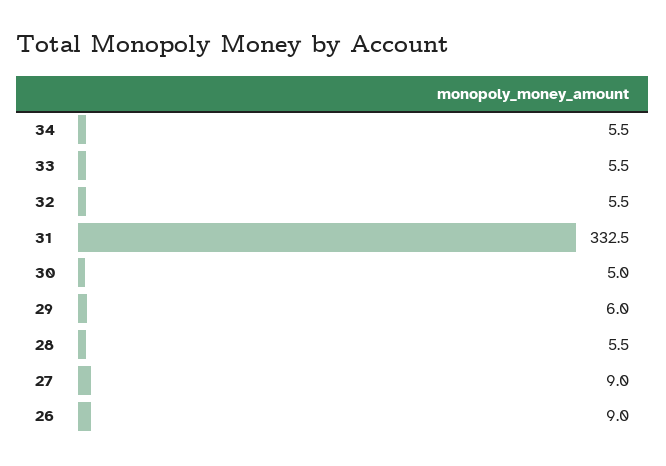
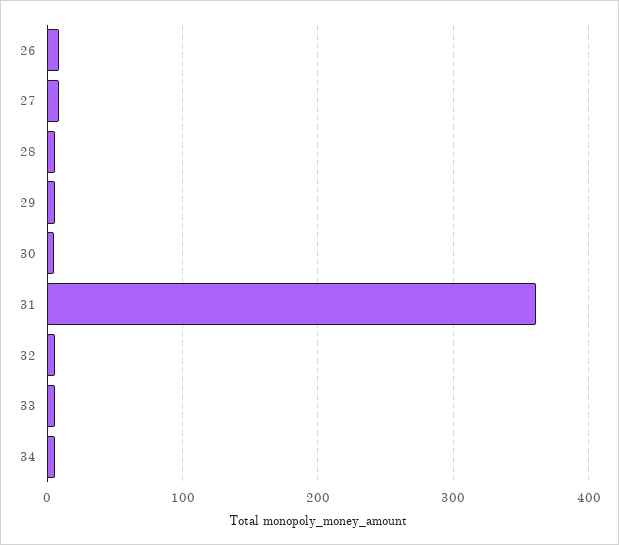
31: 332.5 -> 360

